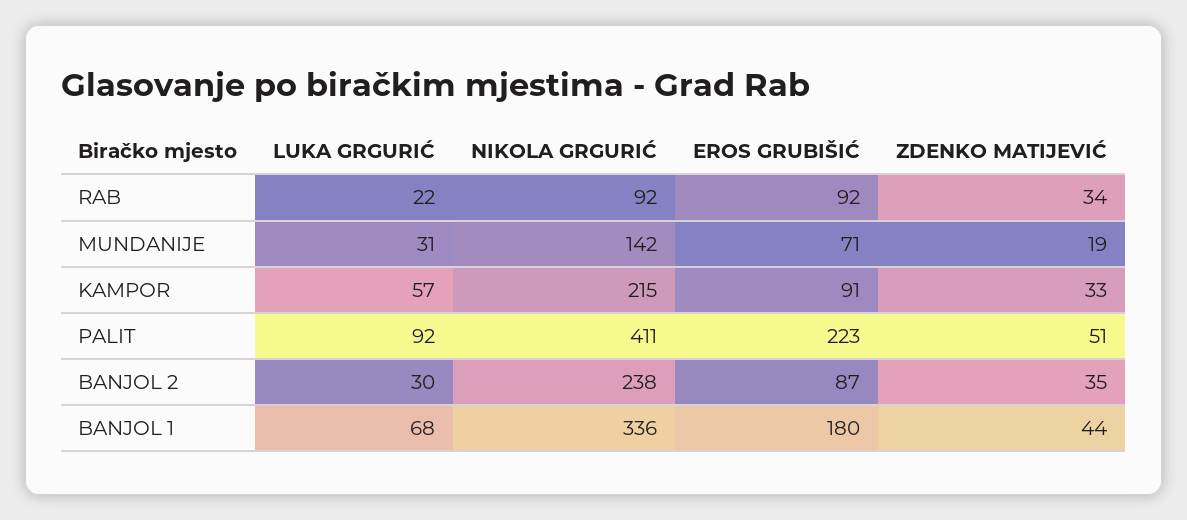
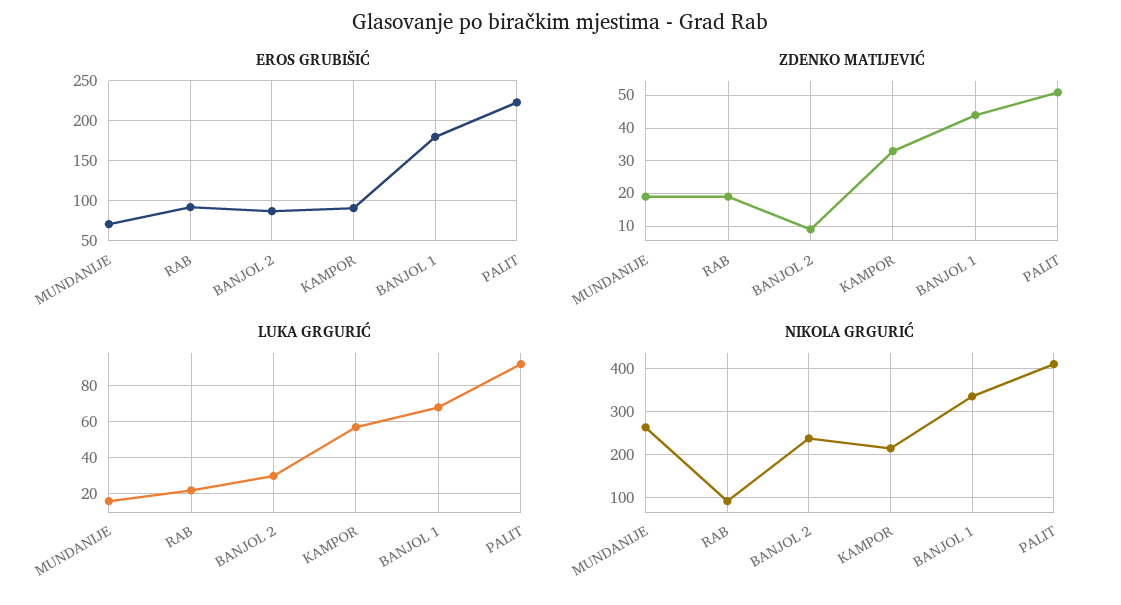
ZDENKO MATIJEVIĆ, RAB: 34 -> 20
LUKA GRGURIĆ, MUNDANIJE: 31 -> 15
NIKOLA GRGURIĆ, MUNDANIJE: 142 -> 260
ZDENKO MATIJEVIĆ, BANJOL 2: 35 -> 10

